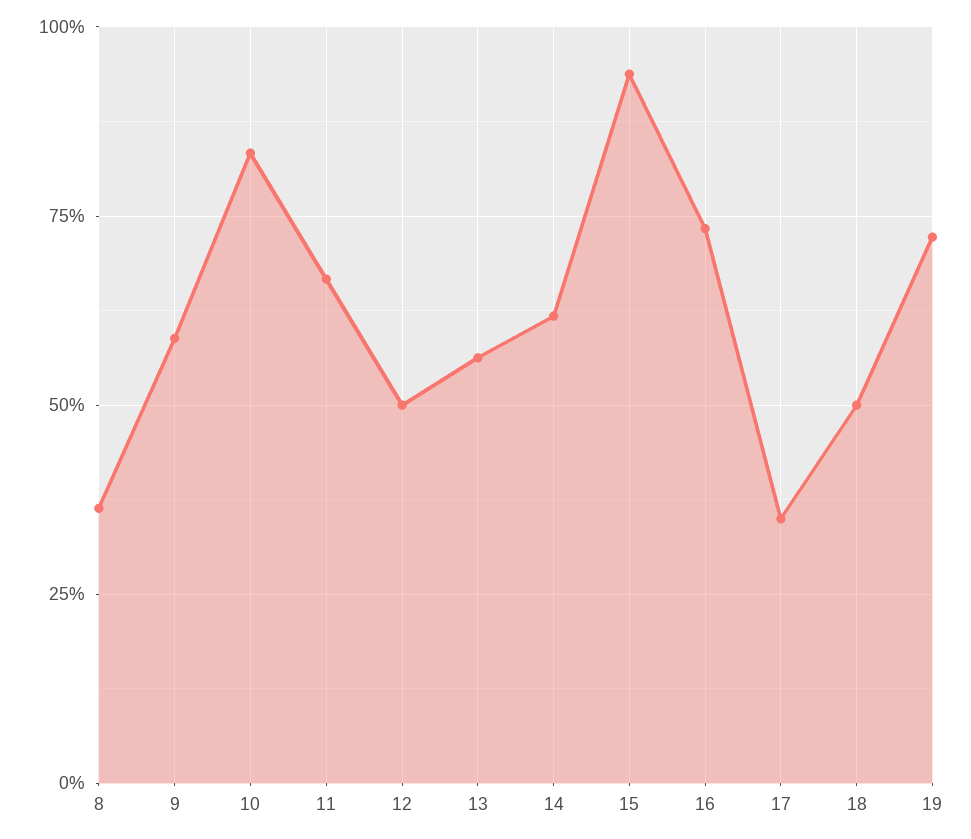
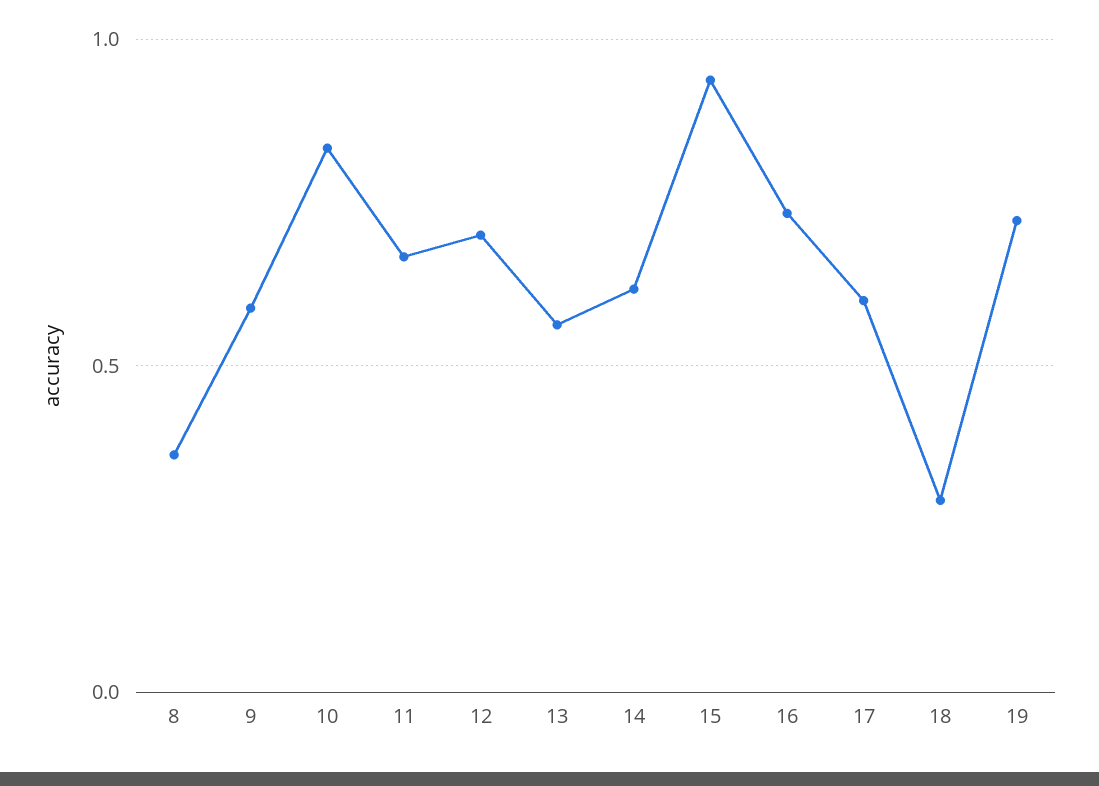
12: 0.5 -> 0.7
17: 0.35 -> 0.6
18: 0.5 -> 0.3

